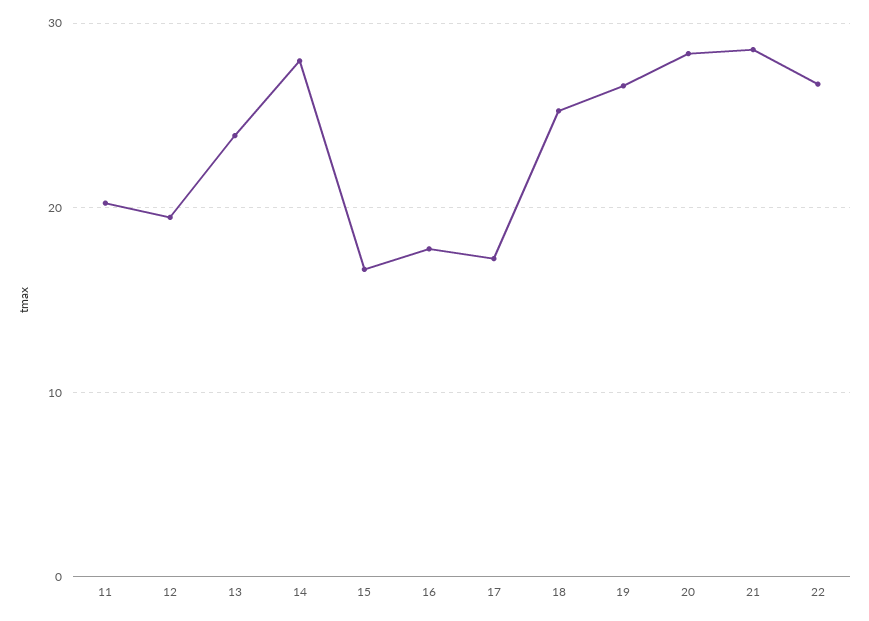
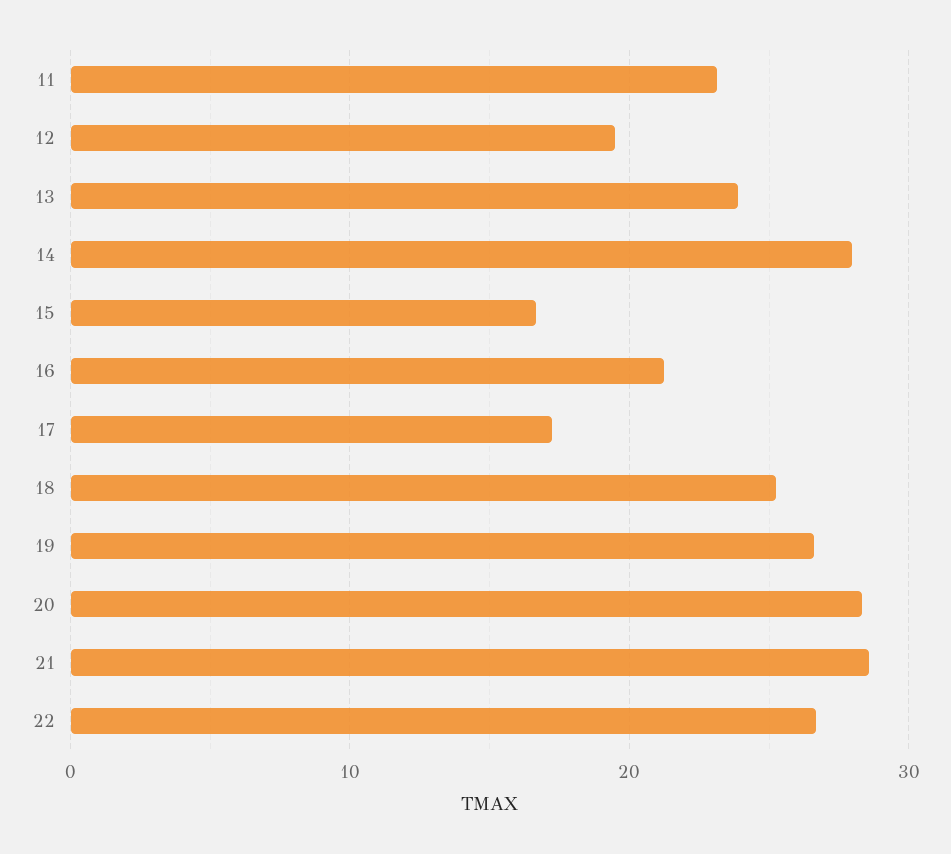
11: 20 -> 23
16: 18 -> 21

